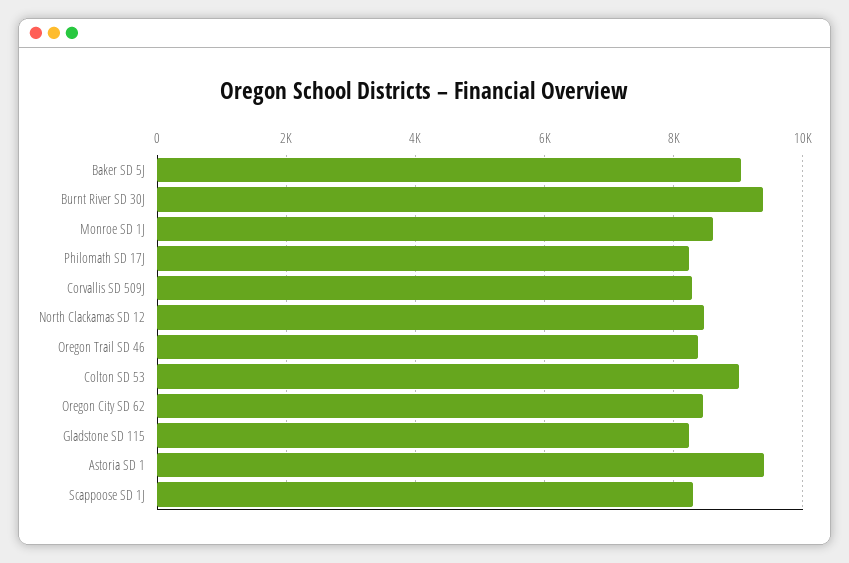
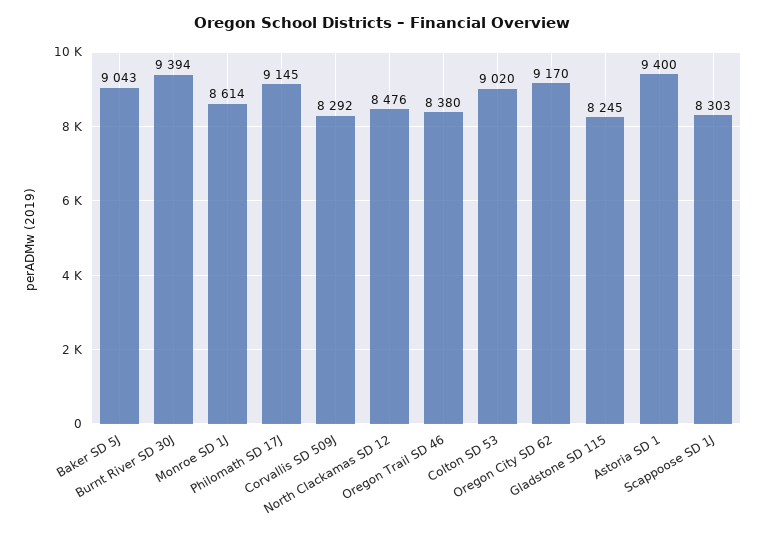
Philomath SD 17J: 8200 -> 9145
Oregon City SD 62: 8400 -> 9170

